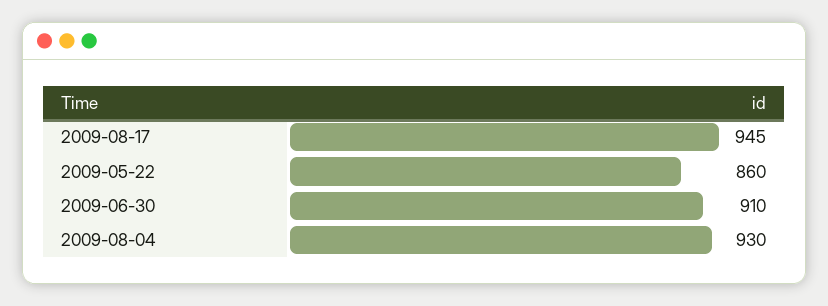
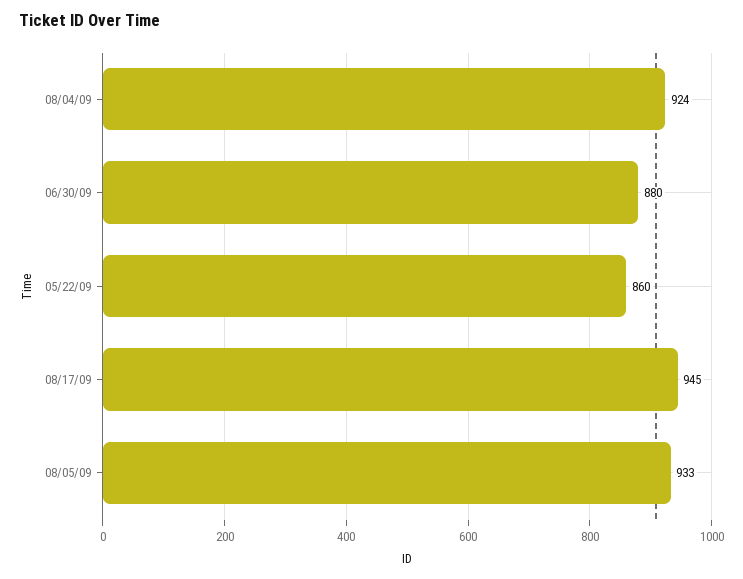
2009-06-30: 910 -> 880
2009-08-04: 930 -> 924
08/05/09: none -> 933

